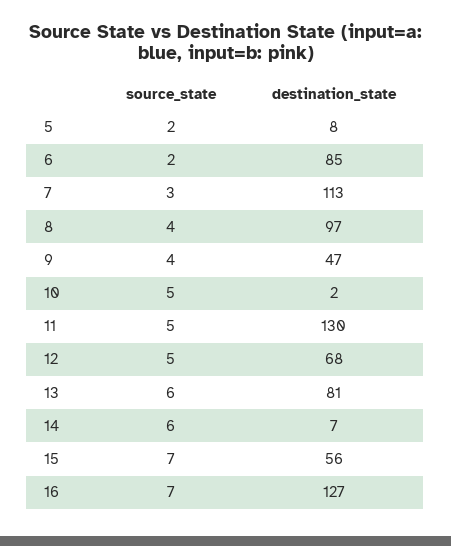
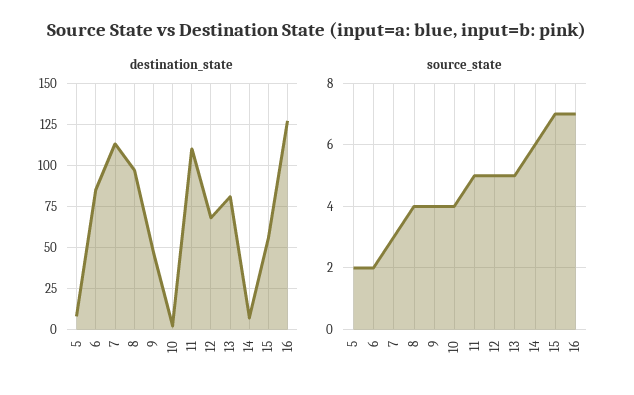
source_state, 10: 5 -> 4
destination_state, 11: 130 -> 110
source_state, 13: 6 -> 5

